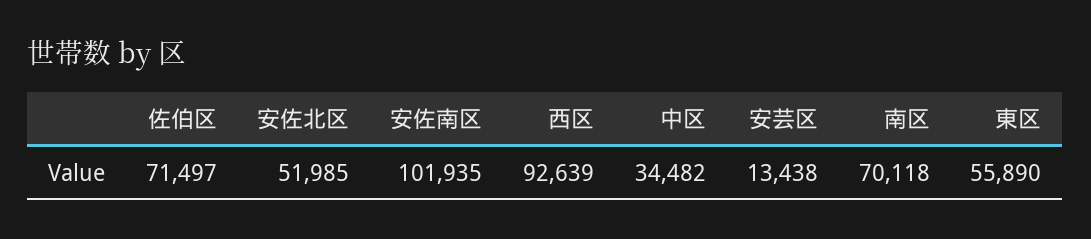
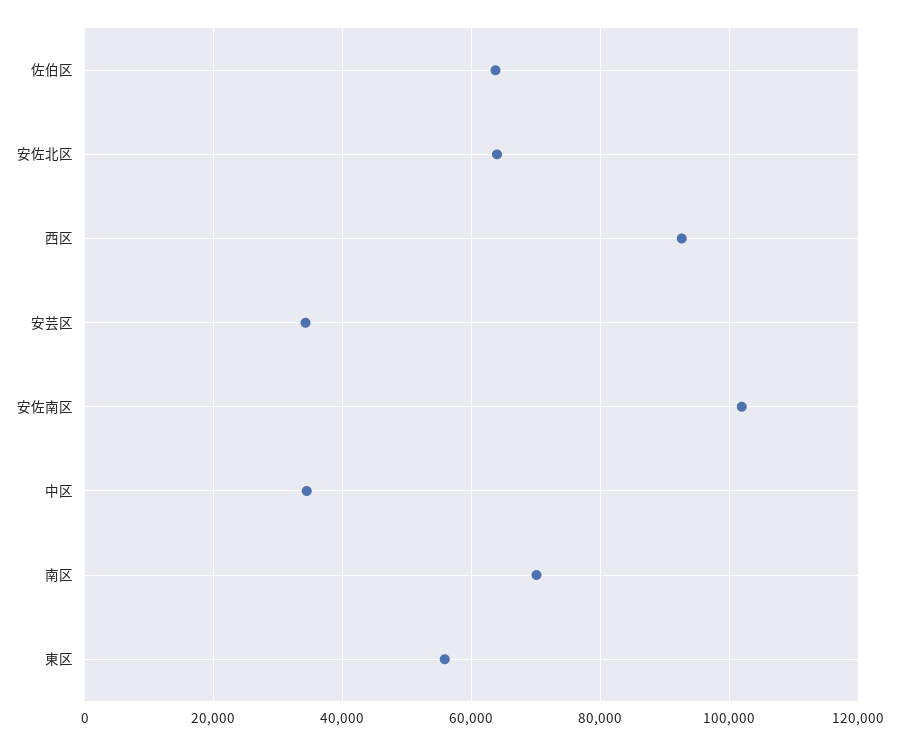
佐伯区: 71497 -> 64000
安佐北区: 51985 -> 64000
安芸区: 13438 -> 34000

